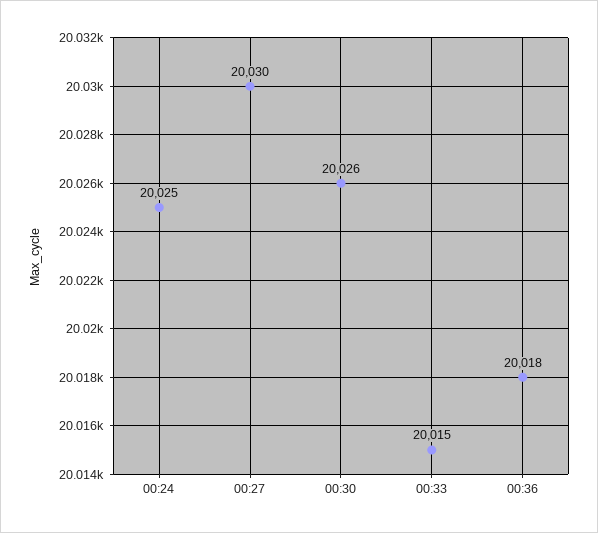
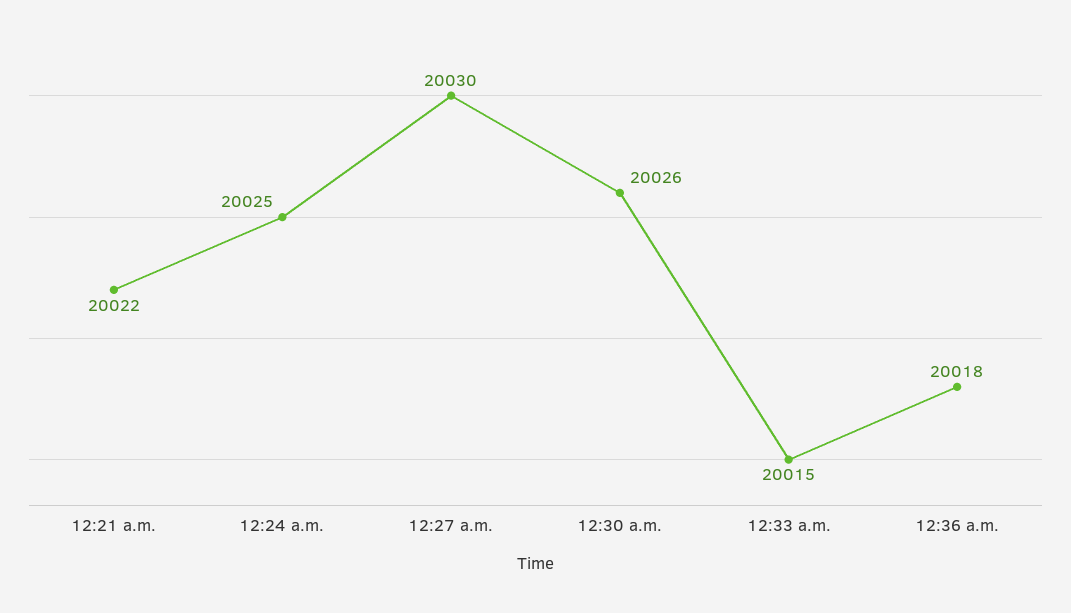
12:21 a.m.: none -> 20022

